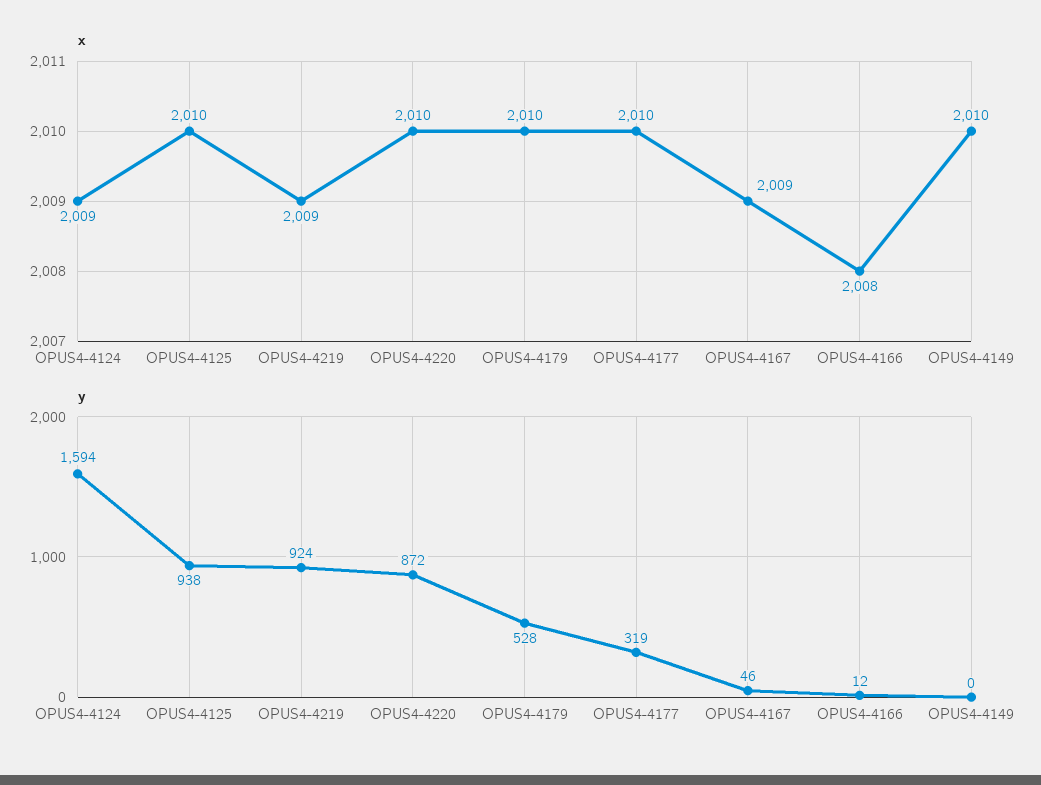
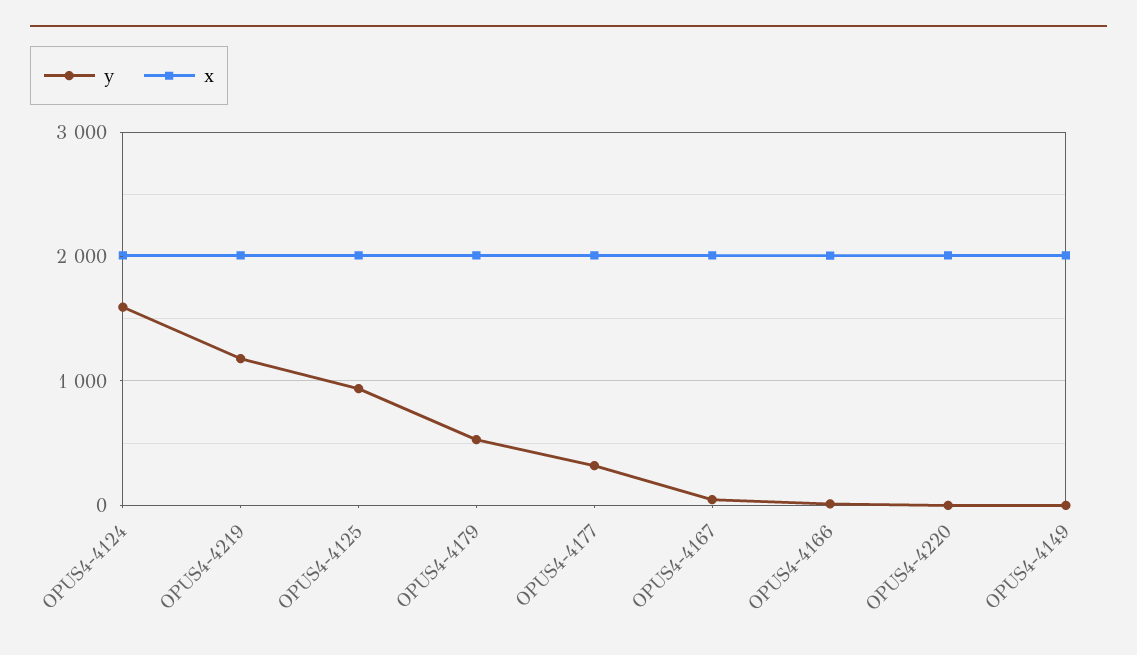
y, OPUS4-4219: 924 -> 1200
y, OPUS4-4220: 872 -> 0

